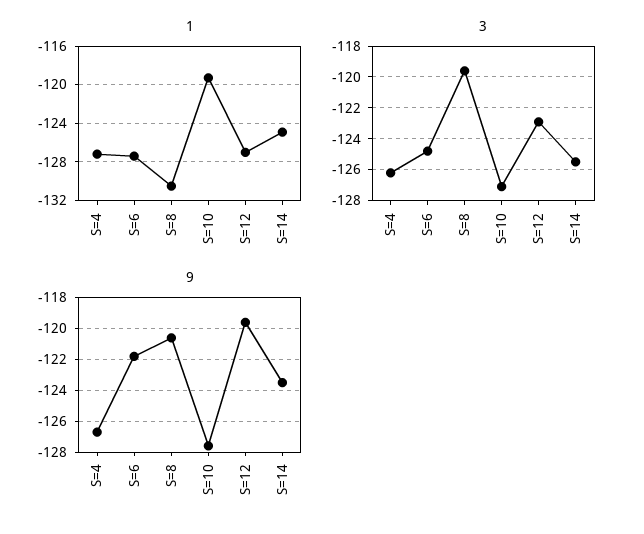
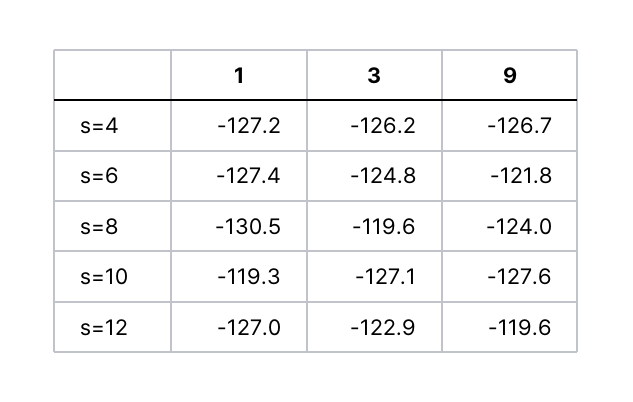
1, S=14: -125 -> none
3, S=14: -125.5 -> none
9, S=8: -120.5 -> -124
9, S=14: -123.5 -> none

